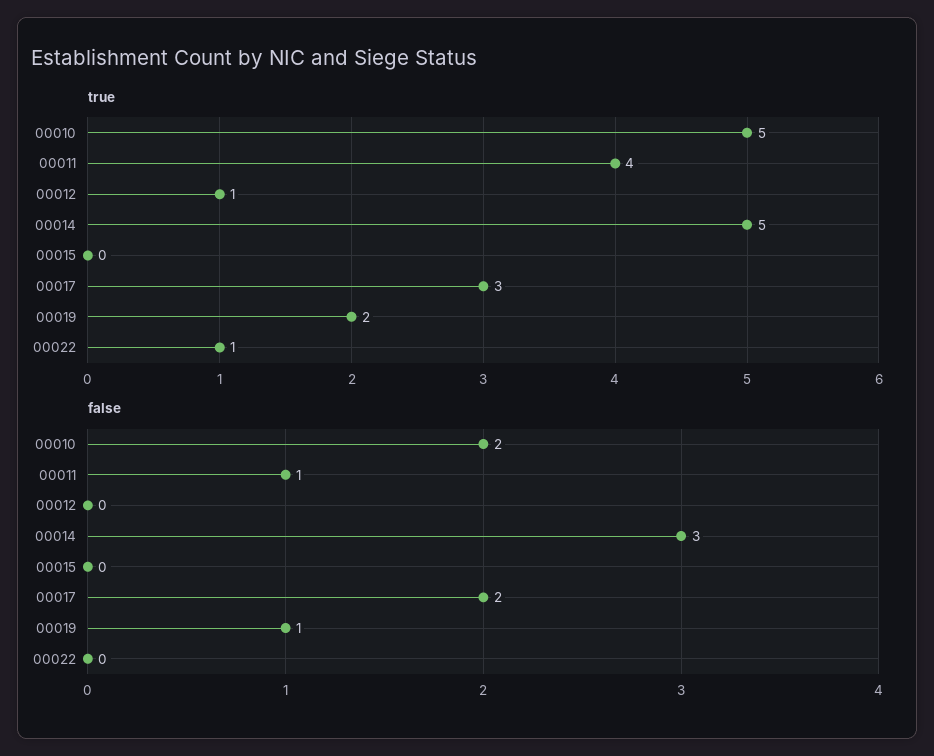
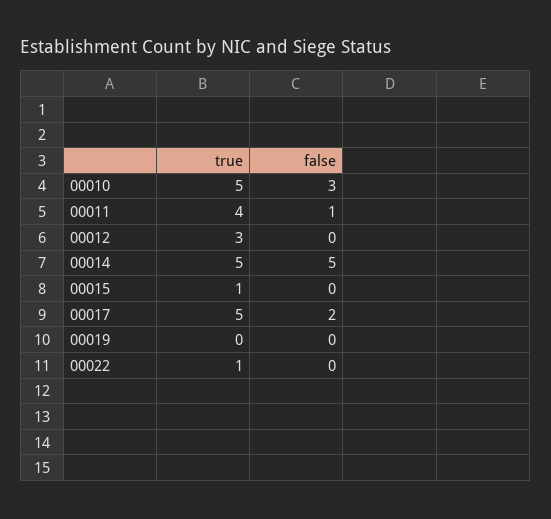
true, 00012: 1 -> 3
true, 00015: 0 -> 1
true, 00017: 3 -> 5
true, 00019: 2 -> 0
false, 00010: 2 -> 3
false, 00014: 3 -> 5
false, 00019: 1 -> 0

